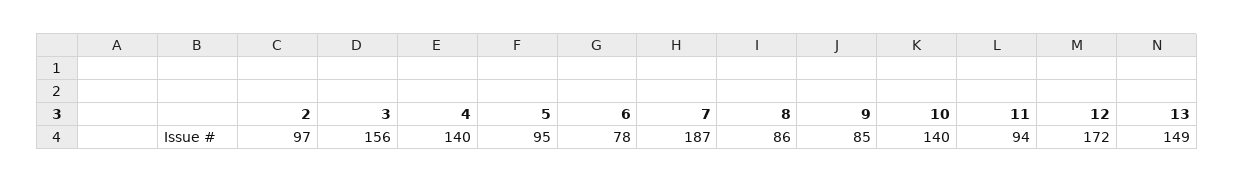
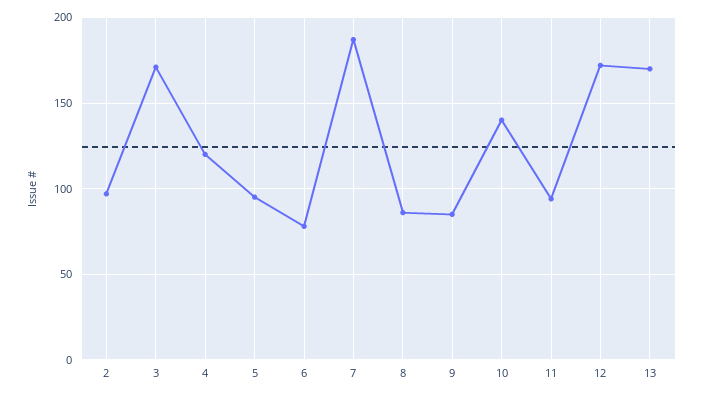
3: 156 -> 170
4: 140 -> 120
13: 149 -> 170

